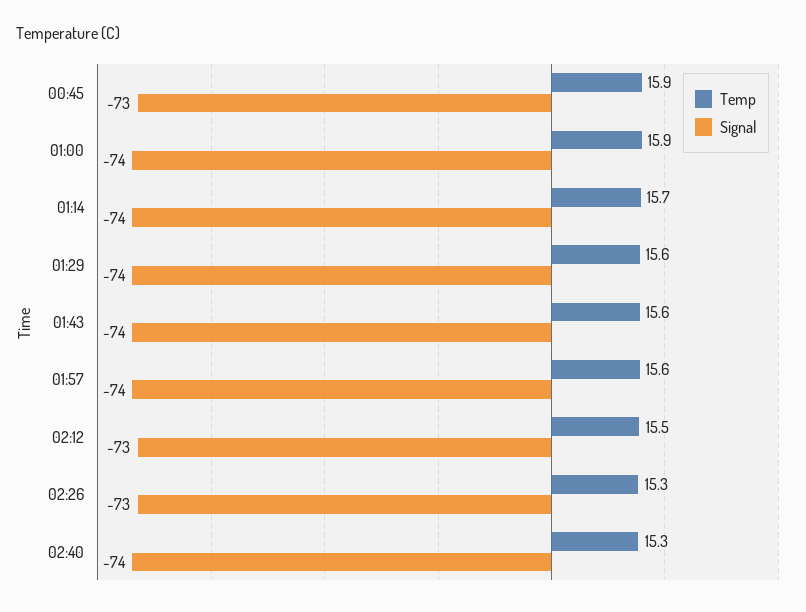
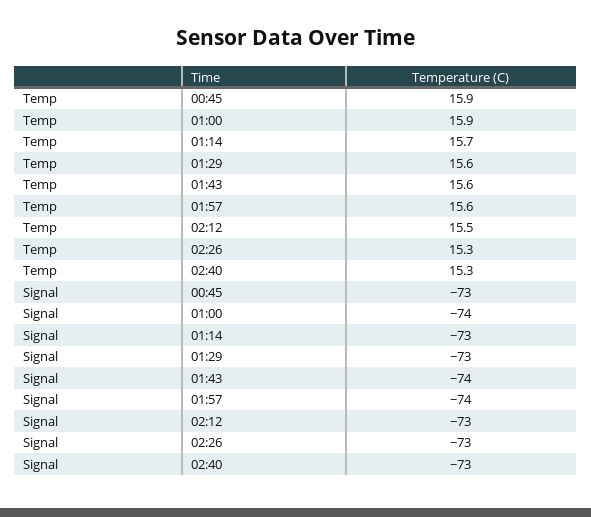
Signal, 01:14: -74 -> -73
Signal, 01:29: -74 -> -73
Signal, 02:40: -74 -> -73

